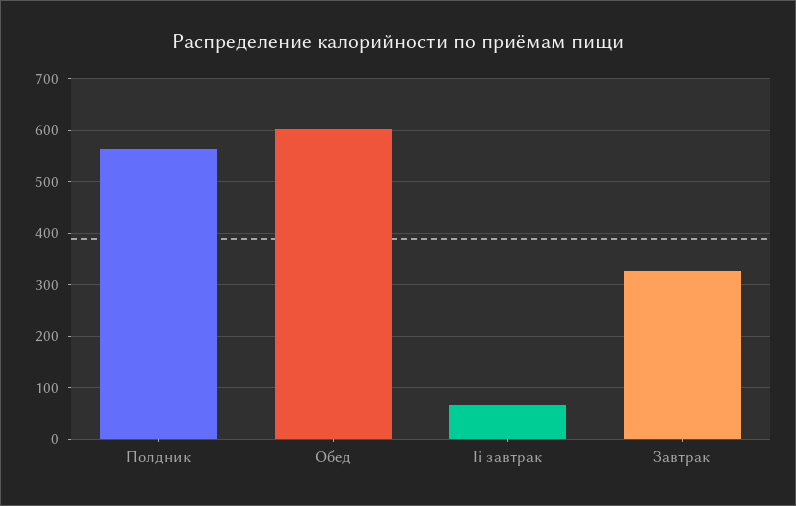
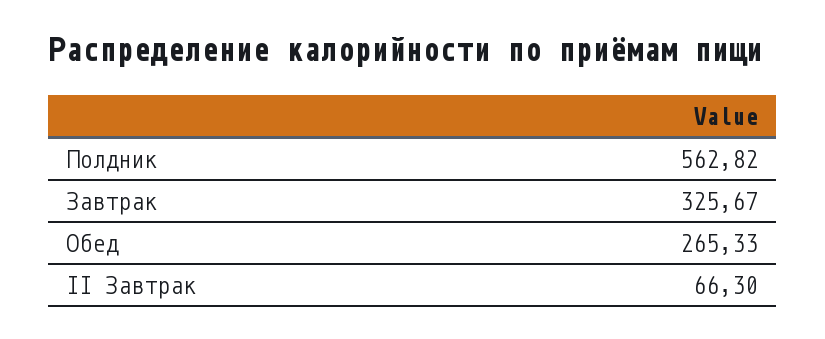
Обед: 600 -> 265.33

